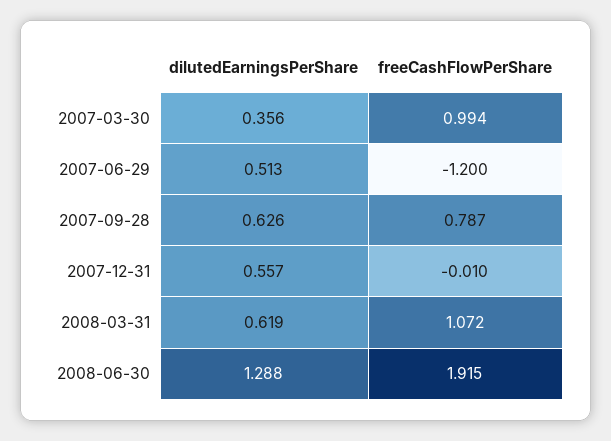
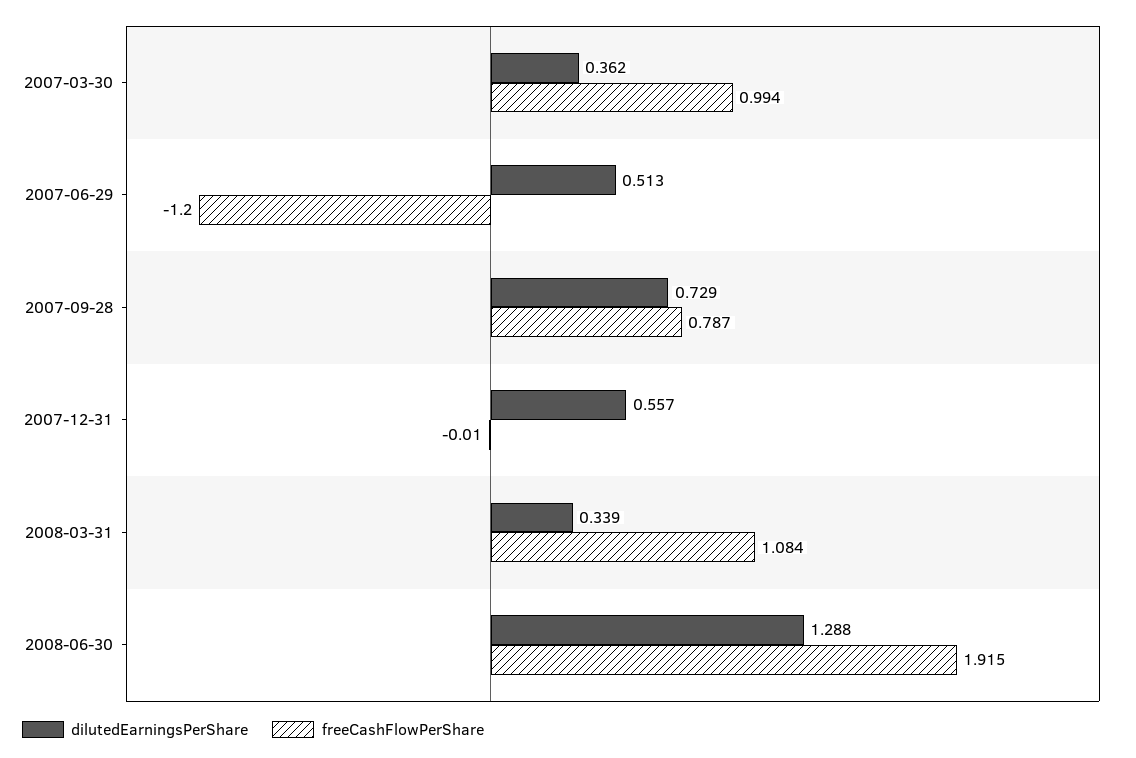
dilutedEarningsPerShare, 2007-03-30: 0.356 -> 0.362
dilutedEarningsPerShare, 2007-09-28: 0.626 -> 0.729
dilutedEarningsPerShare, 2008-03-31: 0.619 -> 0.339
freeCashFlowPerShare, 2008-03-31: 1.072 -> 1.084

